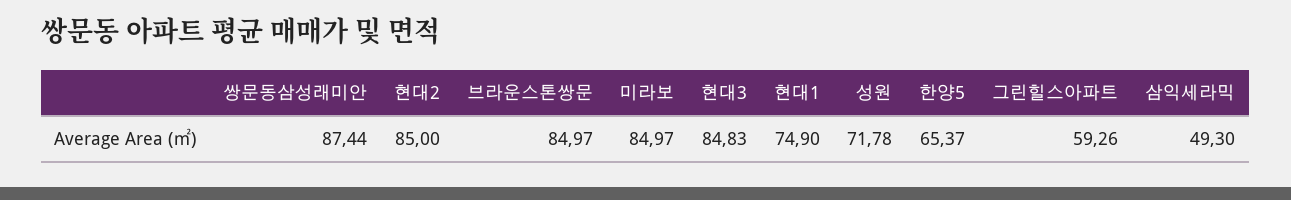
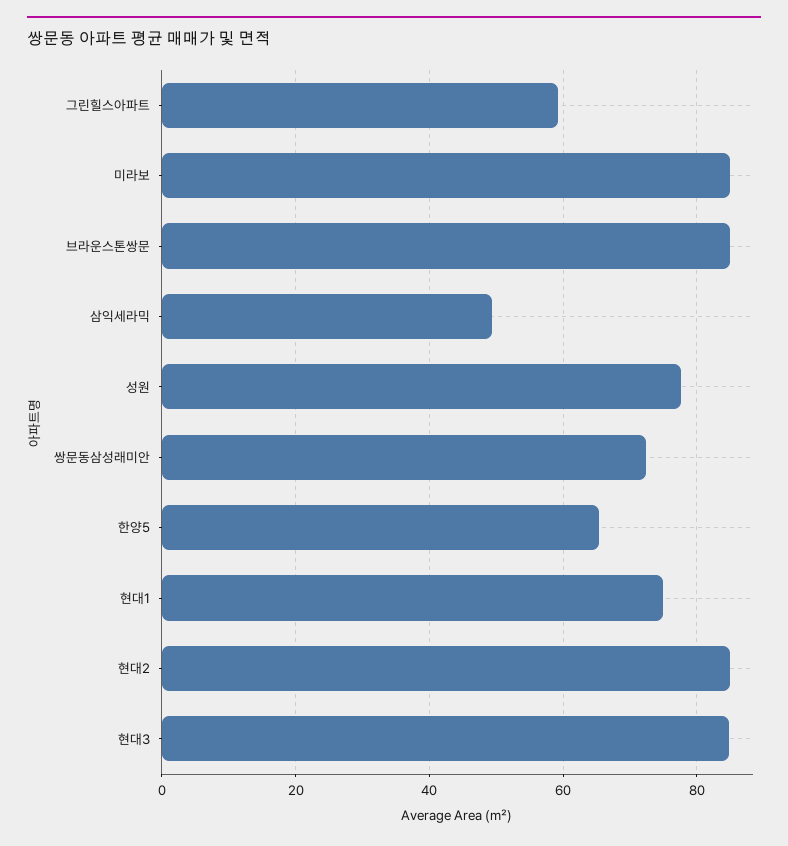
쌍문동삼성래미안: 87.44 -> 72
성원: 71.78 -> 78

